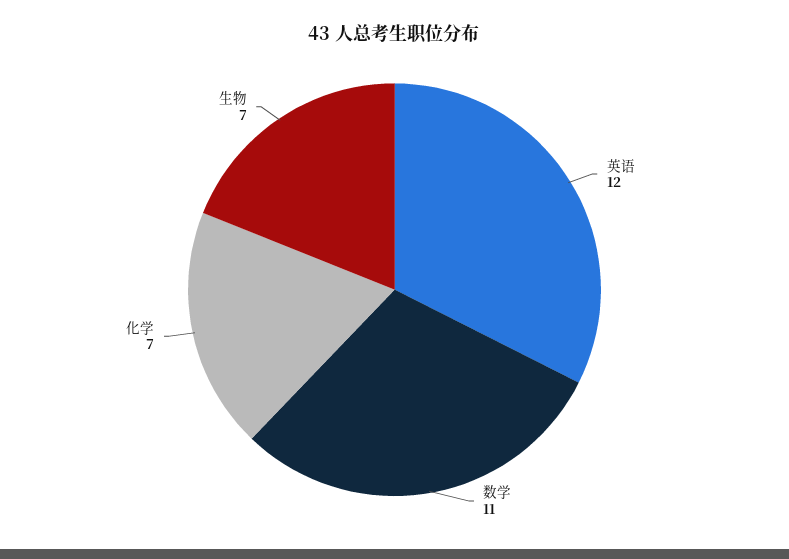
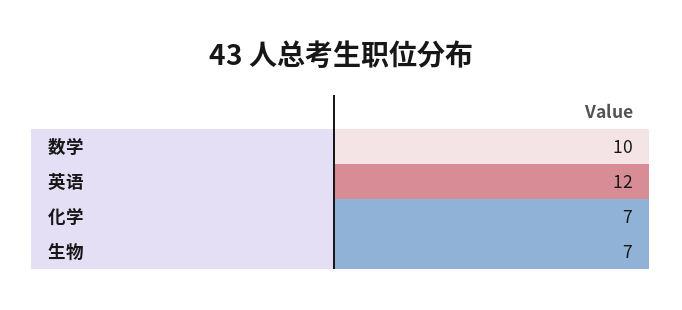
数学: 11 -> 10

